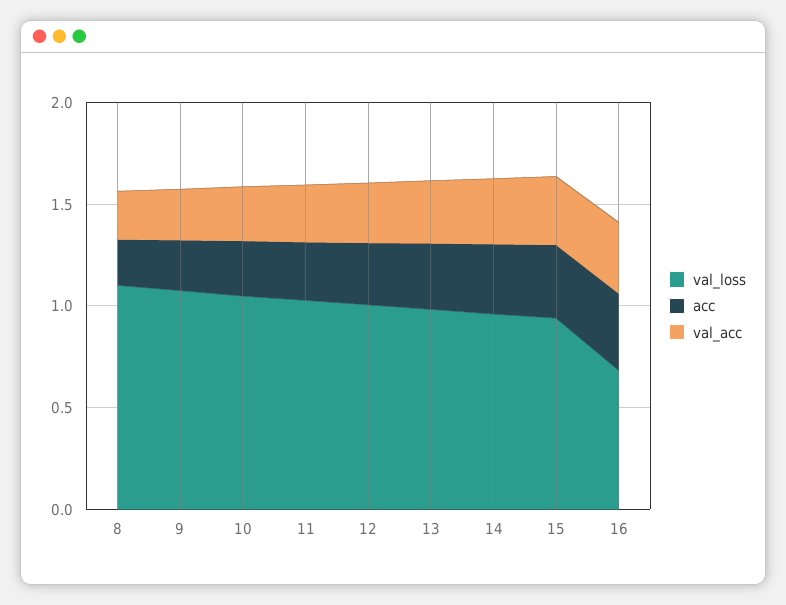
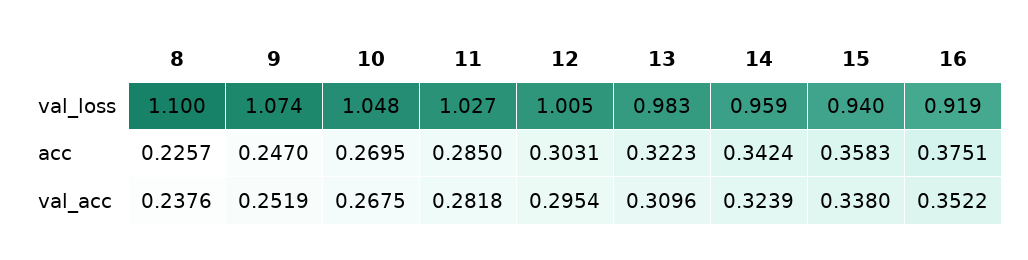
val_loss, 16: 0.7 -> 0.919

